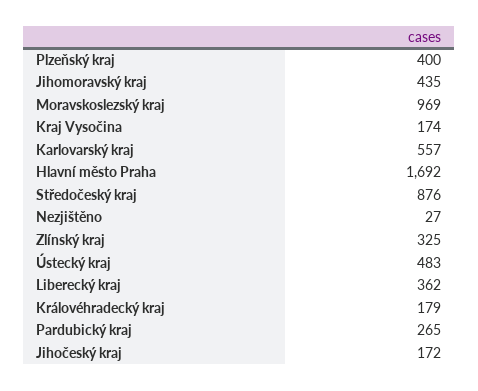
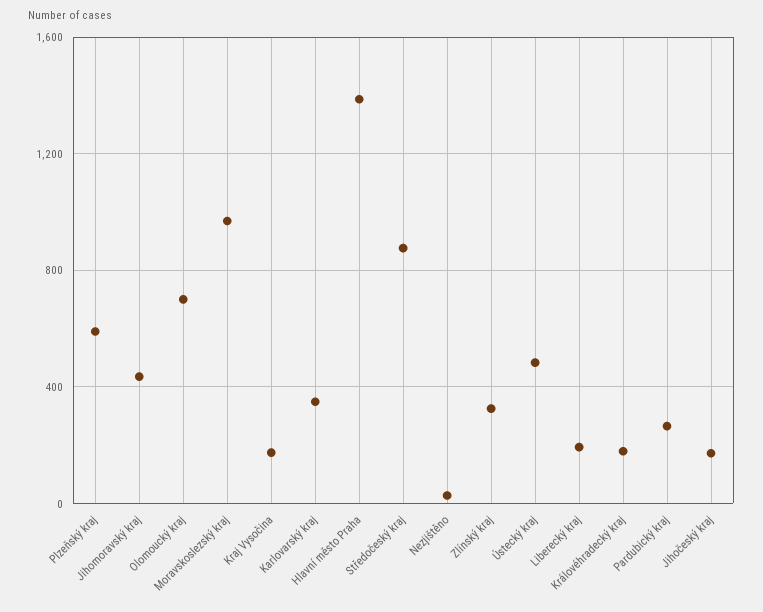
Plzeňský kraj: 400 -> 600
Karlovarský kraj: 557 -> 350
Hlavní město Praha: 1692 -> 1400
Liberecký kraj: 362 -> 200
Olomoucký kraj: none -> 700

